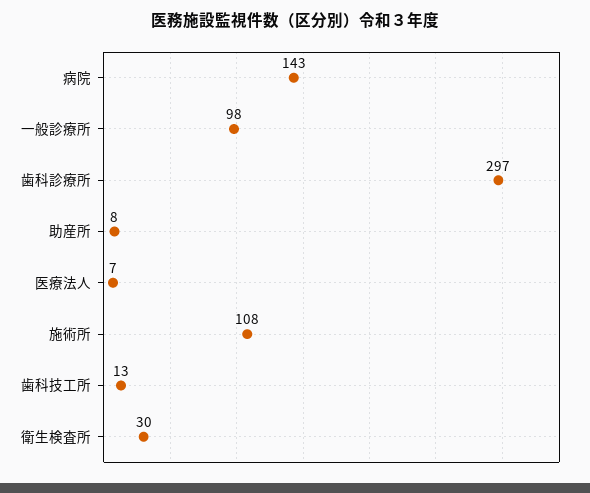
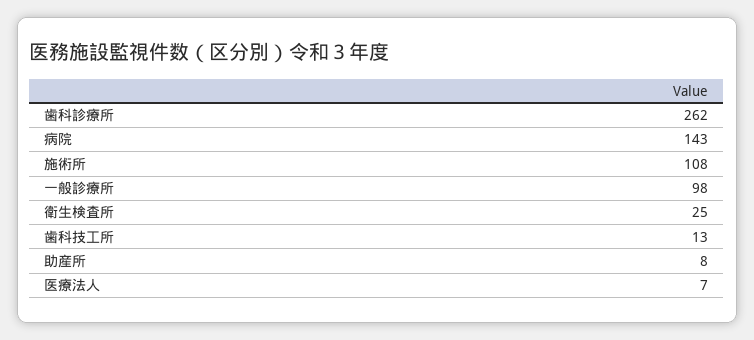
歯科診療所: 297 -> 262
衛生検査所: 30 -> 25

